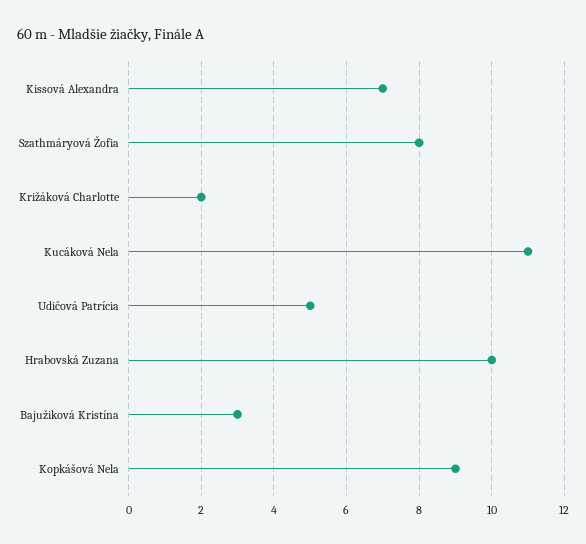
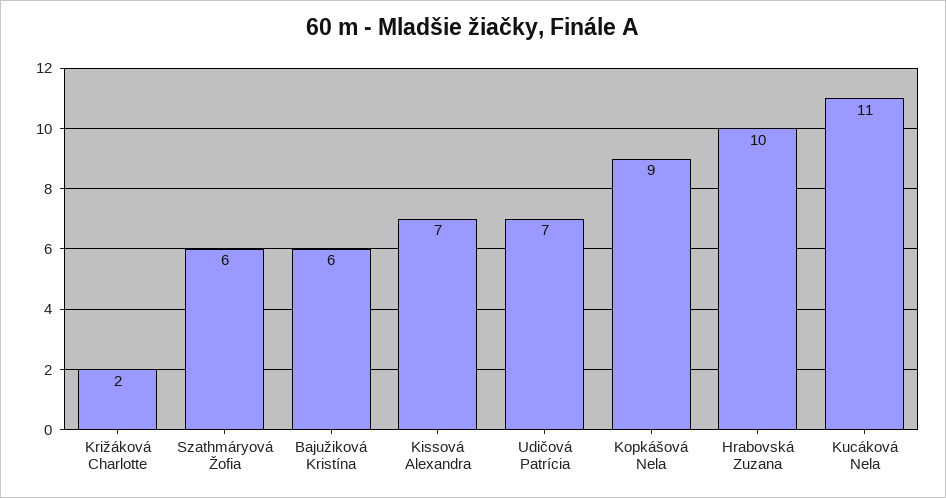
Szathmáryová Žofia: 8 -> 6
Udičová Patrícia: 5 -> 7
Bajužiková Kristína: 3 -> 6

